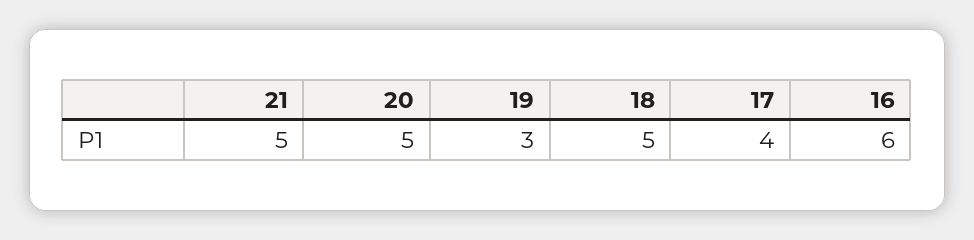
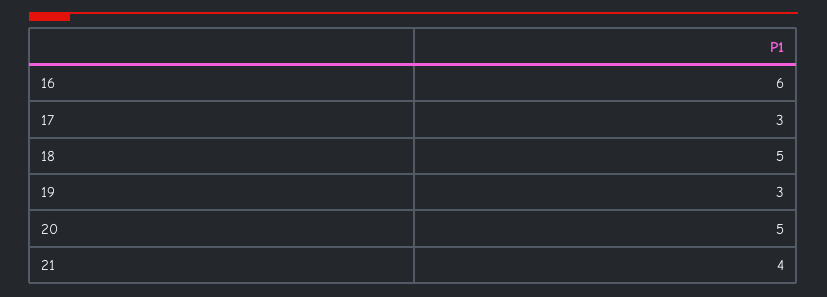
21: 5 -> 4
17: 4 -> 3

